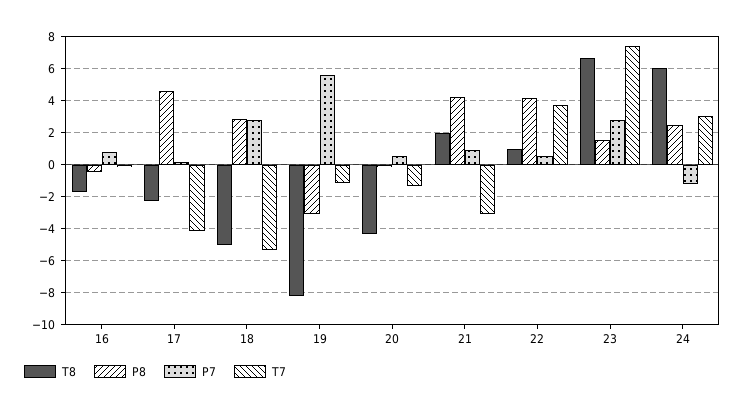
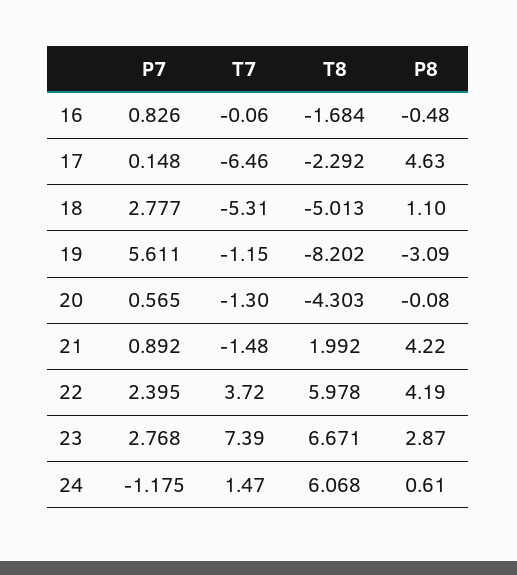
T7, 17: -4 -> -6.46
P8, 18: 3 -> 1.1
T7, 21: -3 -> -1.48
T8, 22: 1 -> 5.978
P7, 22: 0.5 -> 2.395
P8, 23: 1.5 -> 2.87
P8, 24: 2.5 -> 0.61
T7, 24: 3 -> 1.47

